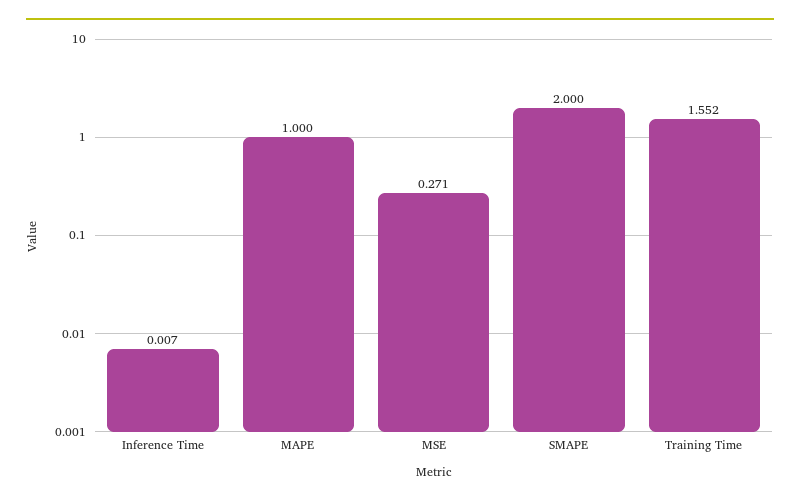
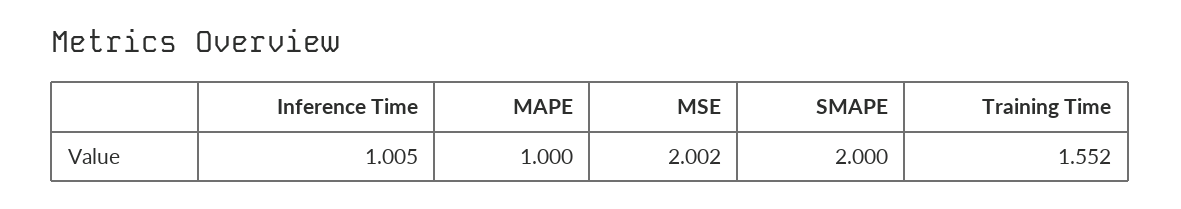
Inference Time: 0.007 -> 1.005
MSE: 0.271 -> 2.002

